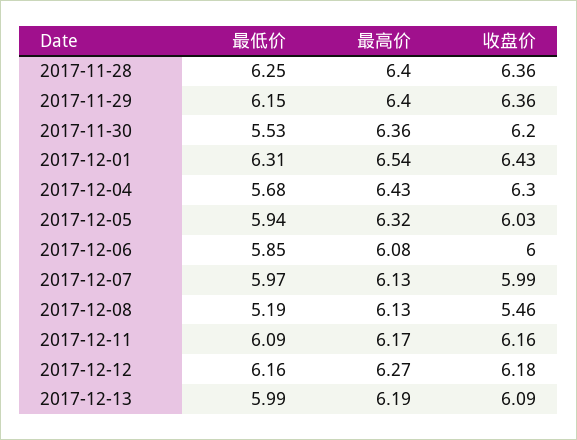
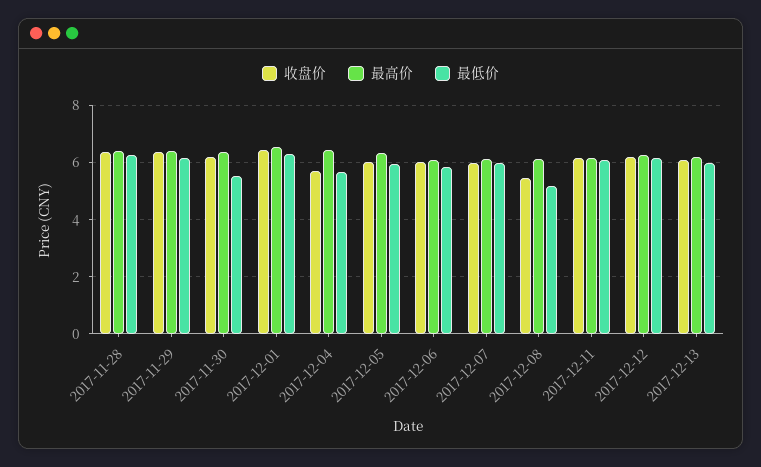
收盘价, 2017-12-04: 6.3 -> 5.75

